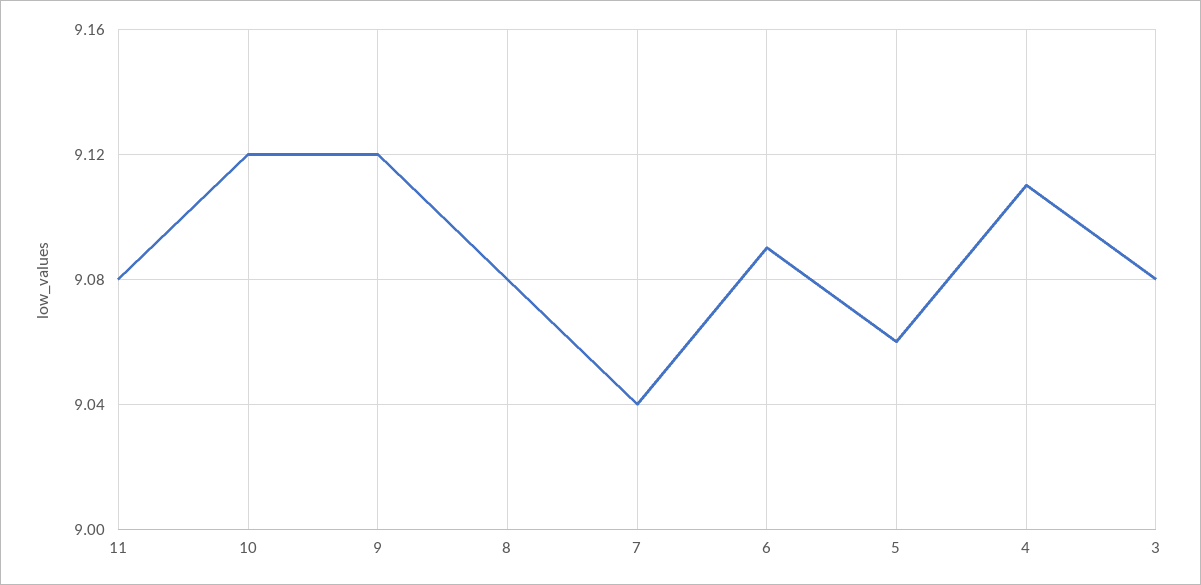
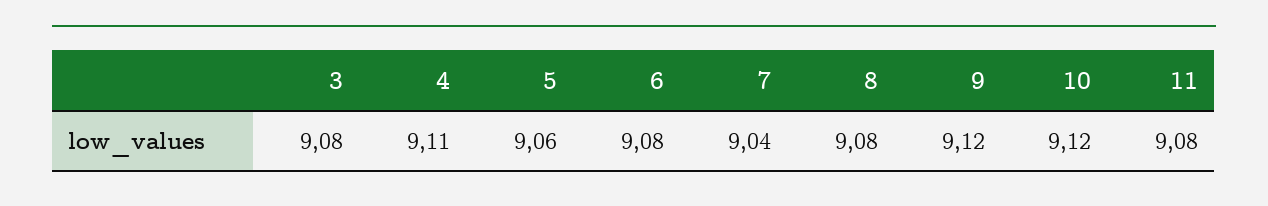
6: 9.09 -> 9.08

